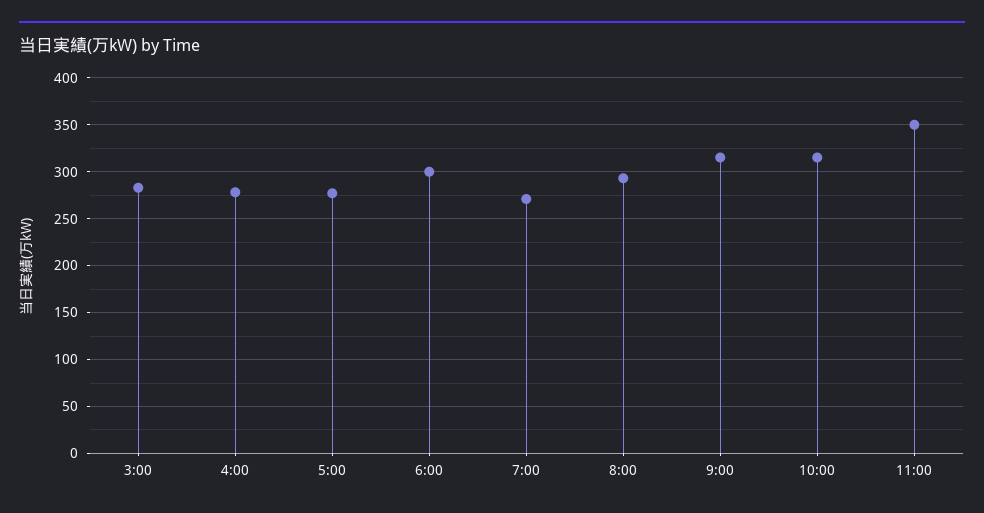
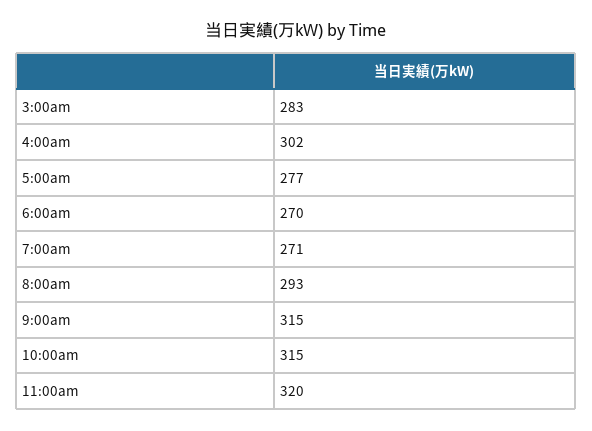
4:00: 280 -> 302
6:00: 300 -> 270
11:00: 350 -> 320

